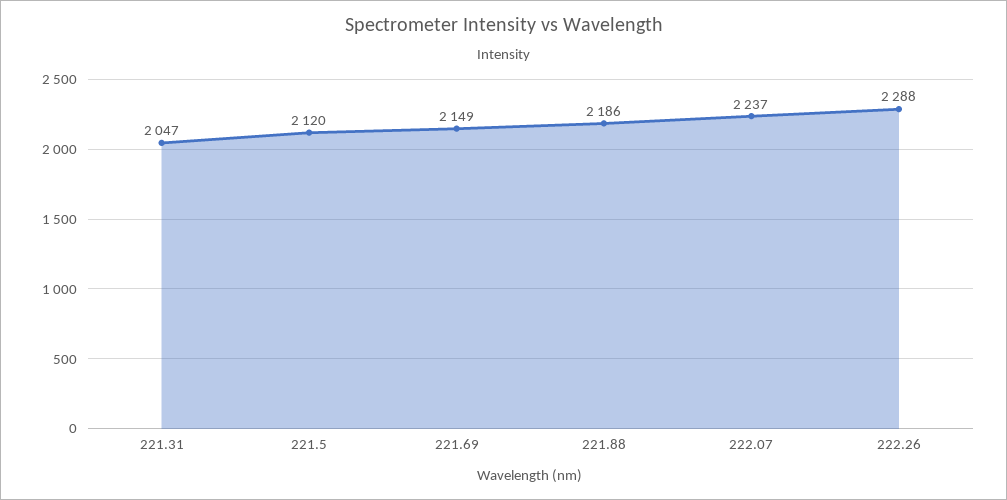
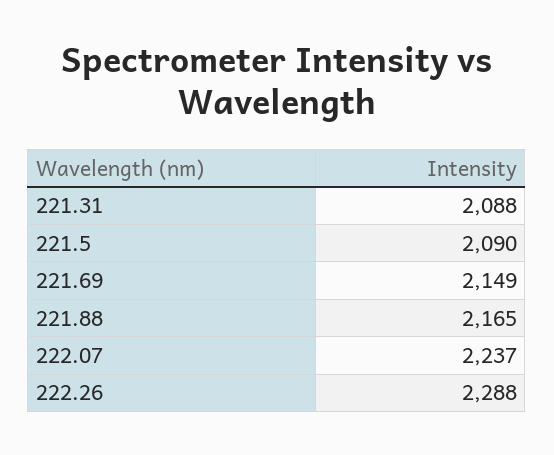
221.31: 2047 -> 2088
221.5: 2120 -> 2090
221.88: 2186 -> 2165

